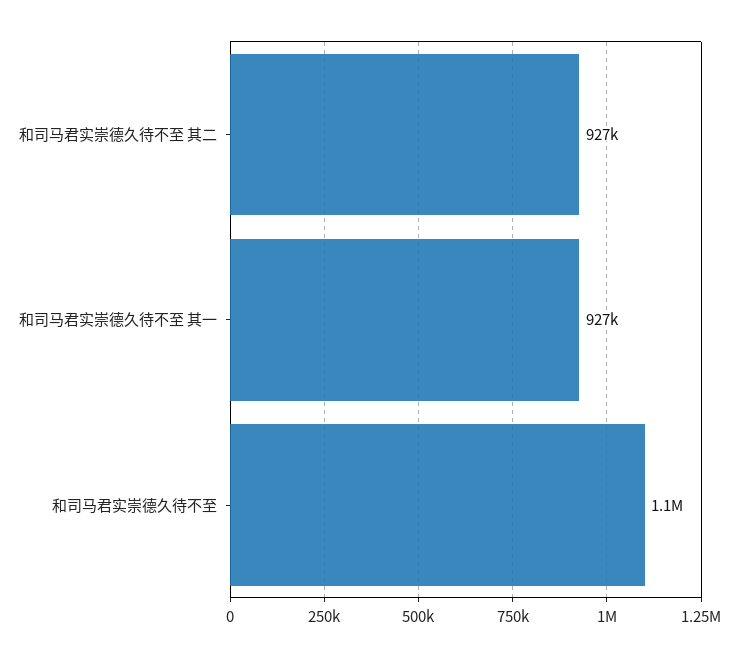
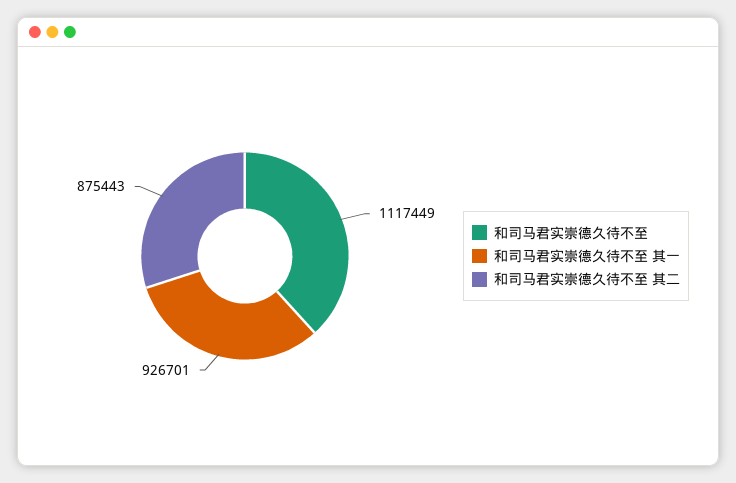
和司马君实崇德久待不至 其二: 927000 -> 875443

